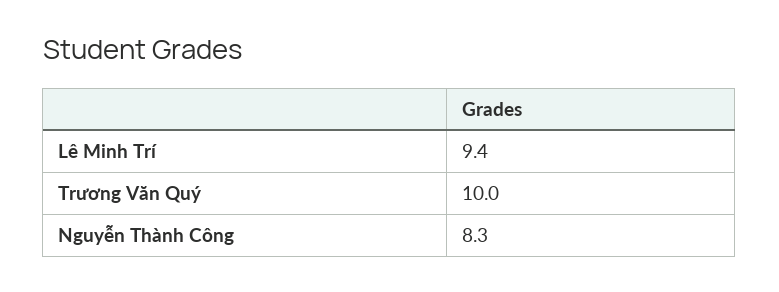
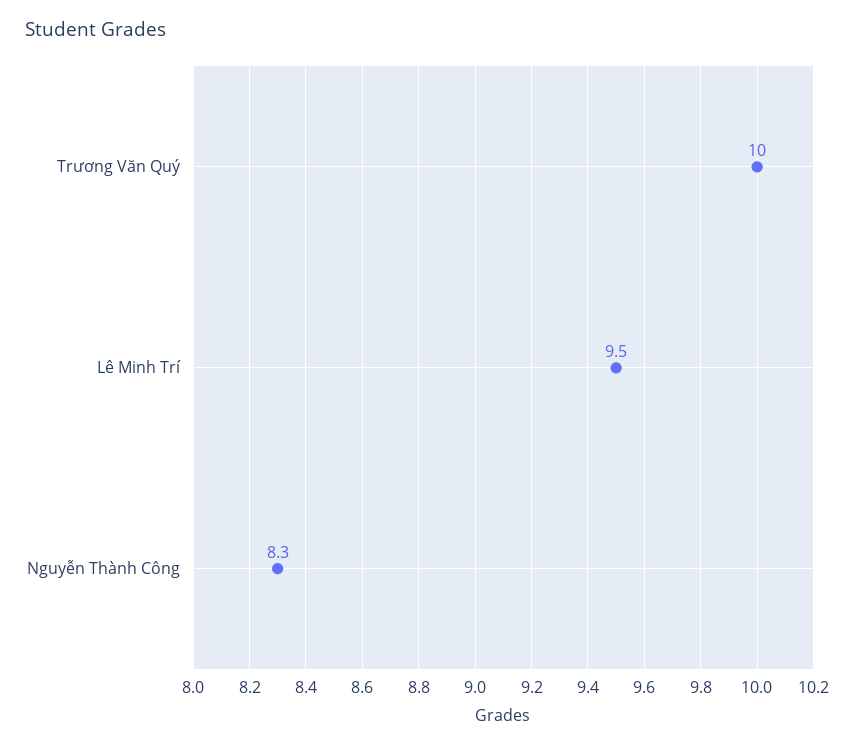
Lê Minh Trí: 9.4 -> 9.5

